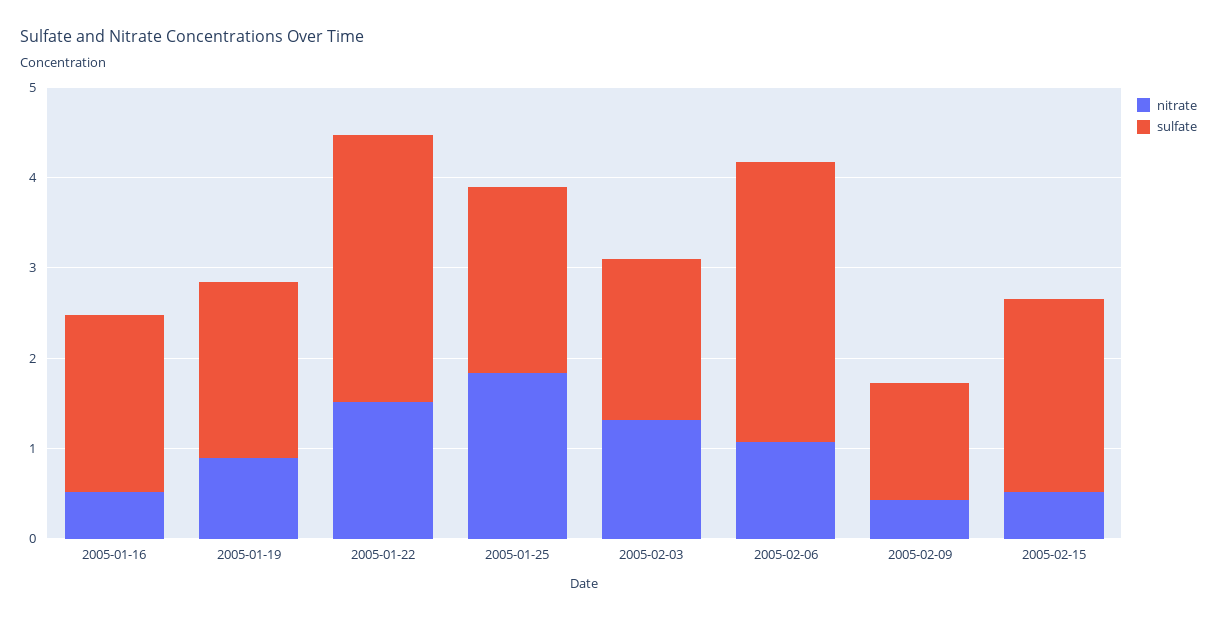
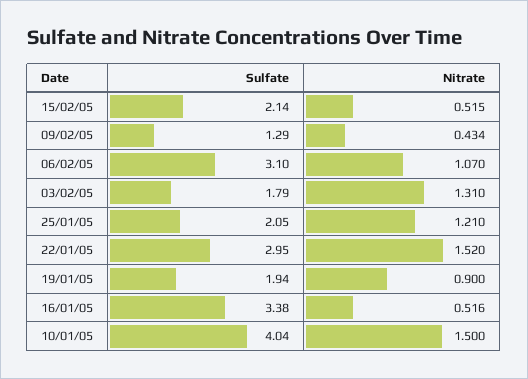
sulfate, 2005-01-16: 2 -> 3.38
nitrate, 2005-01-25: 1.8 -> 1.21
sulfate, 10/01/05: none -> 4.04
nitrate, 10/01/05: none -> 1.5

